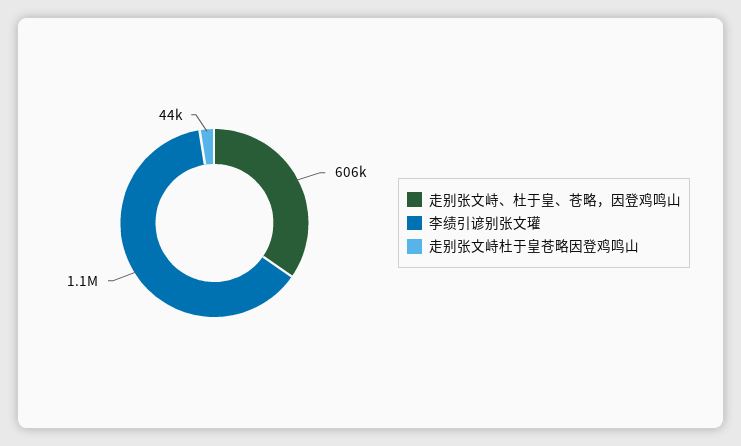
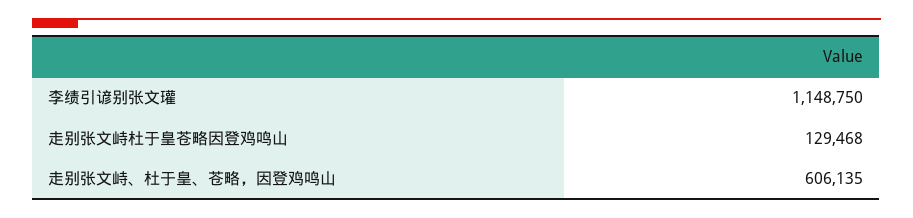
走别张文峙杜于皇苍略因登鸡鸣山: 44000 -> 129468

